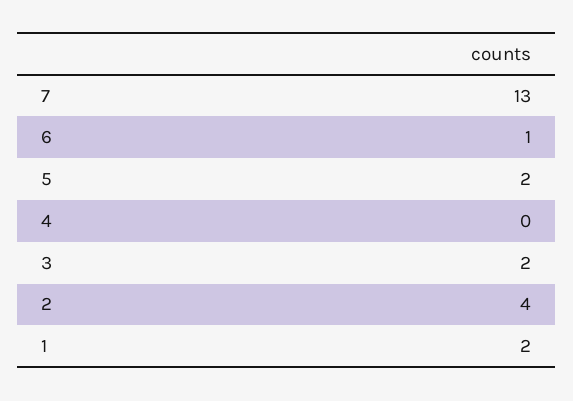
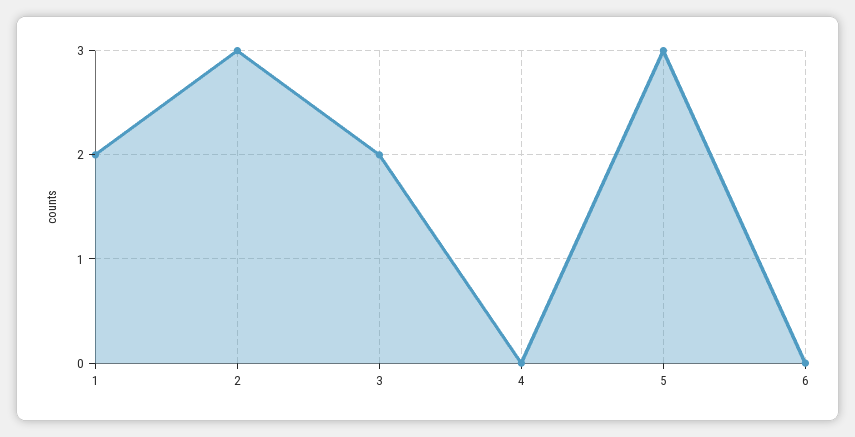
7: 13 -> none
6: 1 -> 0
5: 2 -> 3
2: 4 -> 3

